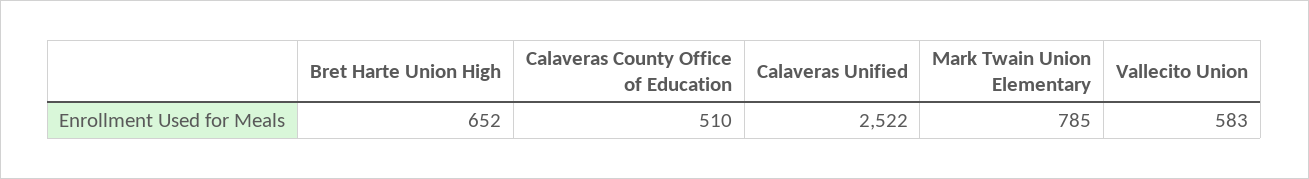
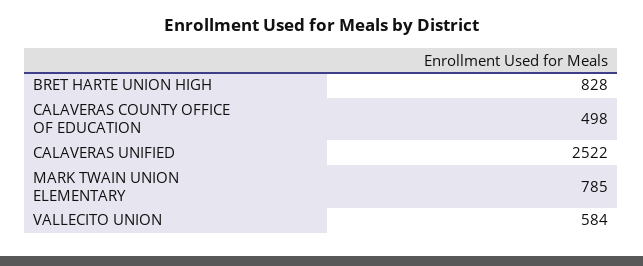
Bret Harte Union High: 652 -> 828
Calaveras County Office of Education: 510 -> 498
Vallecito Union: 583 -> 584

